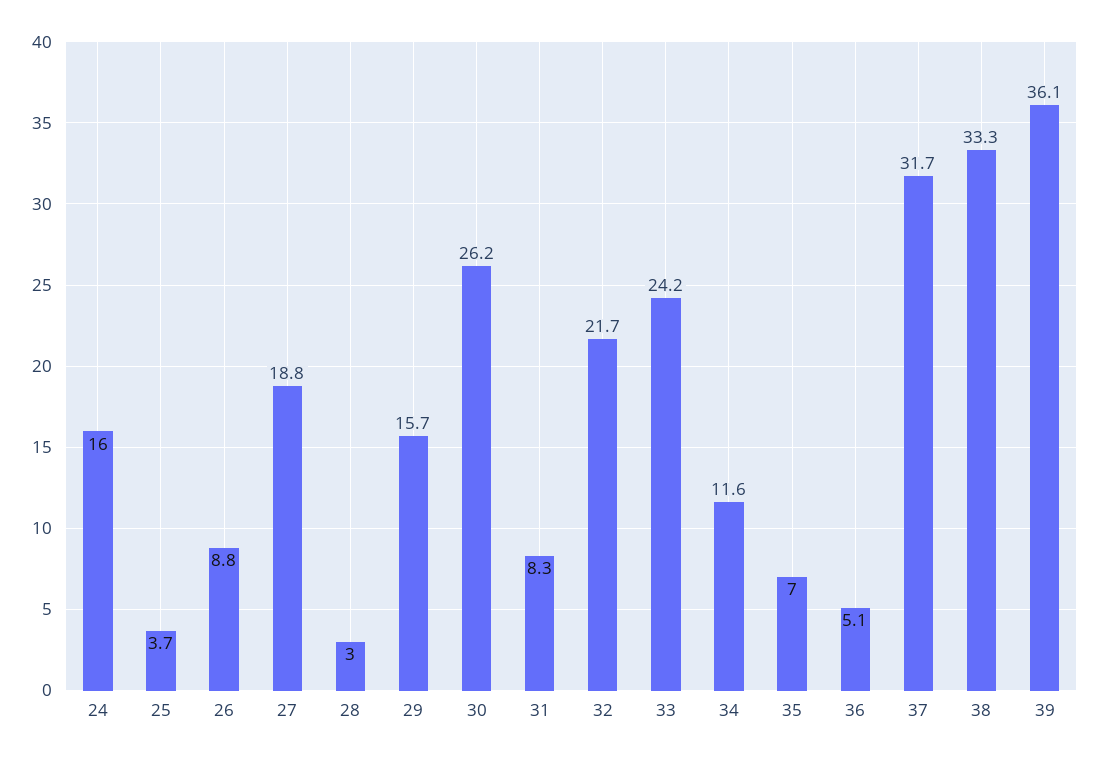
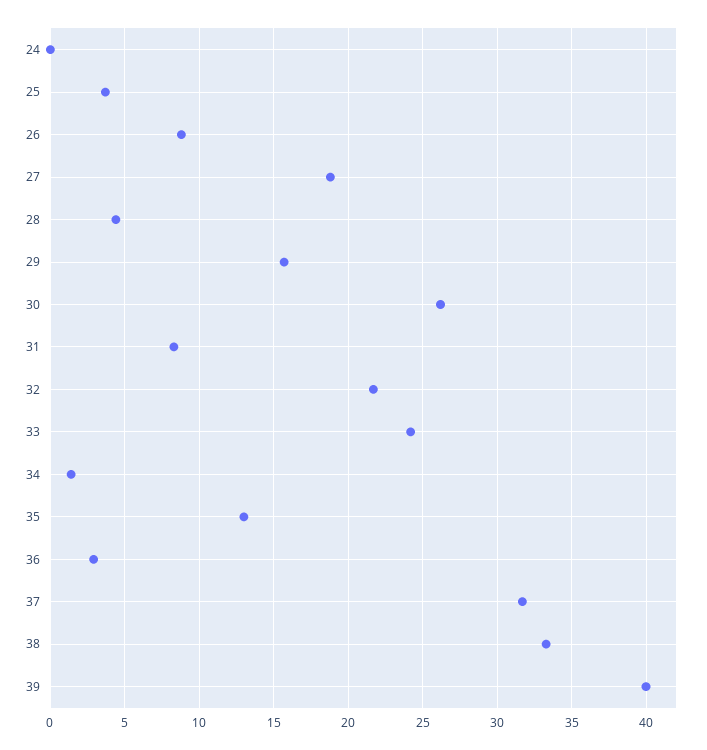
24: 16 -> 0
28: 3 -> 4.5
34: 11.6 -> 1.5
35: 7 -> 13
36: 5.1 -> 3
39: 36.1 -> 40

